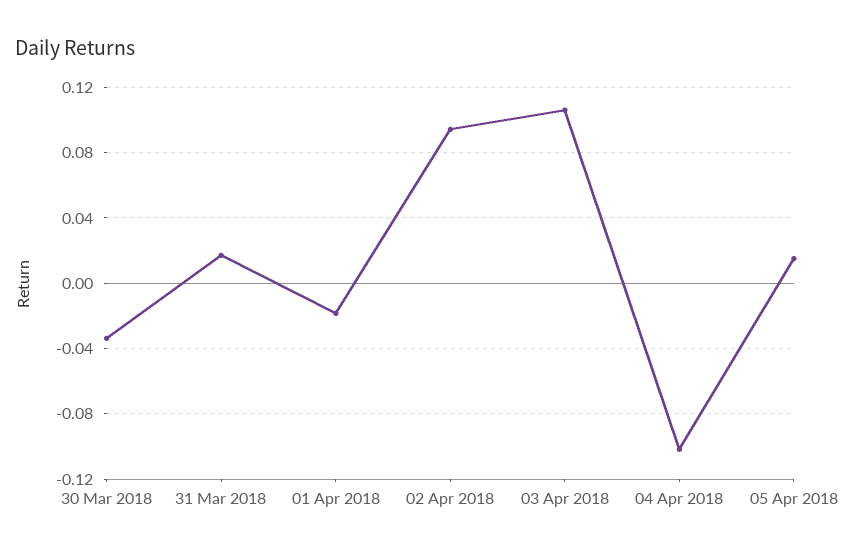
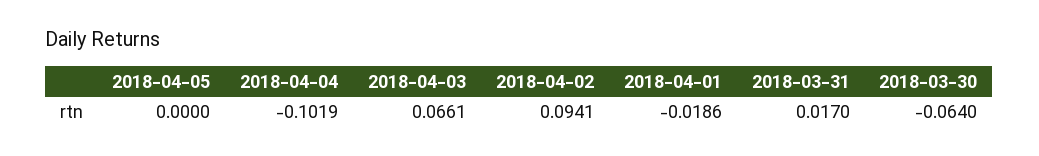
30 Mar 2018: -0.035 -> -0.064
03 Apr 2018: 0.105 -> 0.0661
05 Apr 2018: 0.015 -> 0

